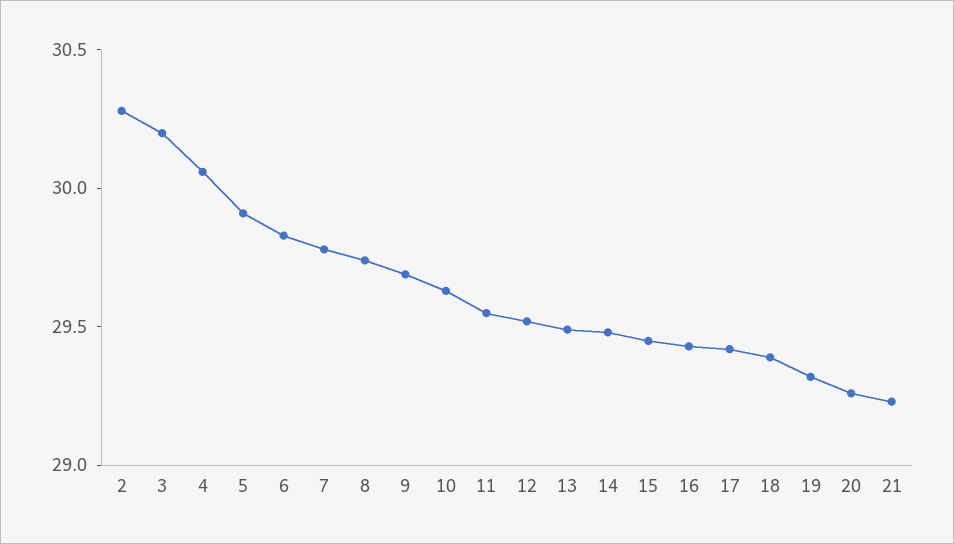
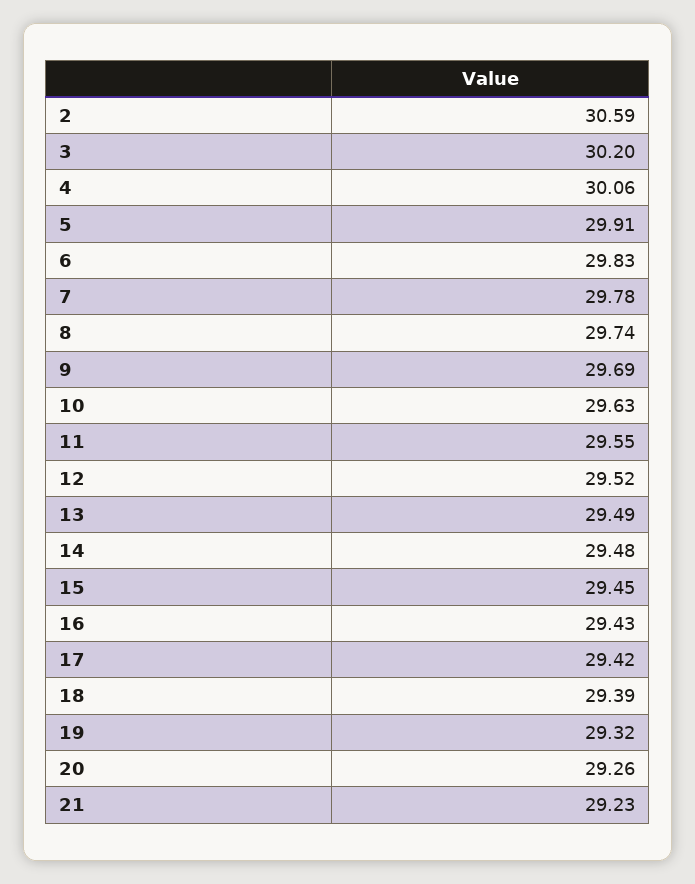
2: 30.3 -> 30.59

